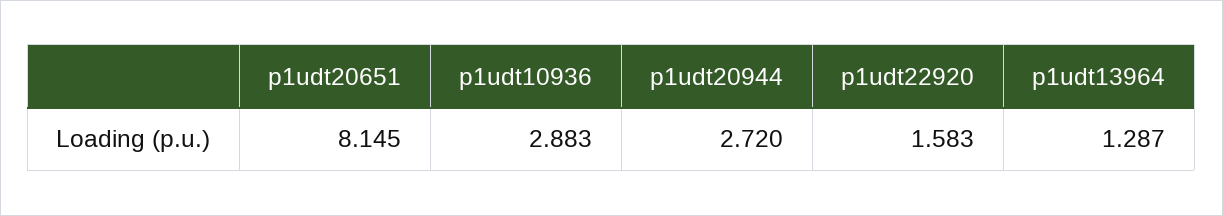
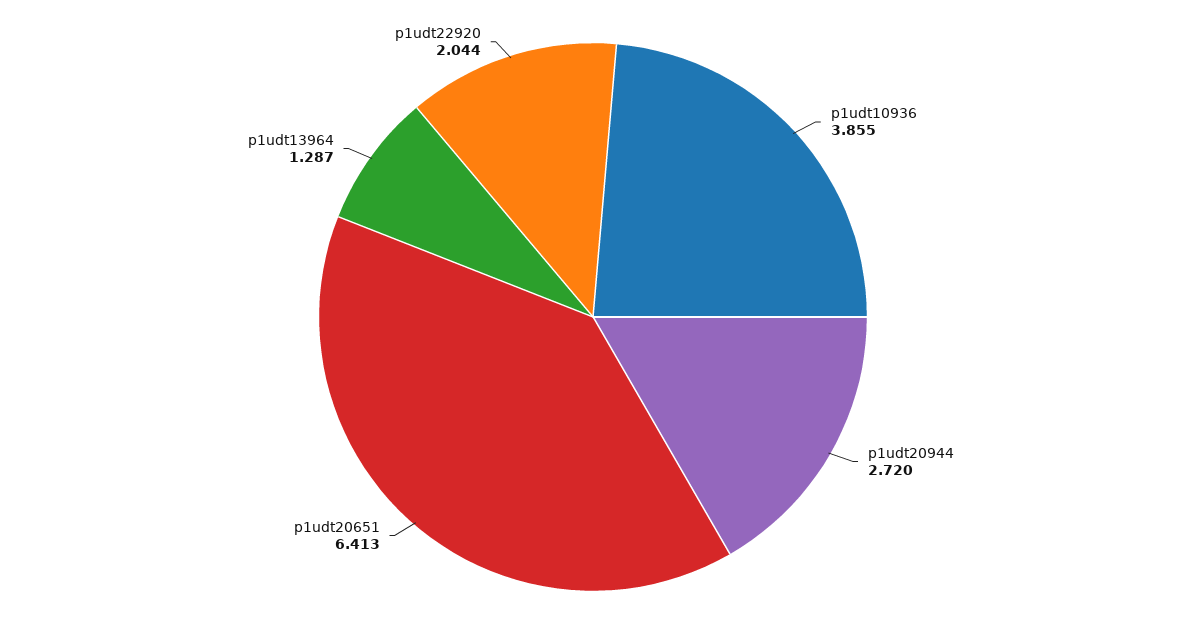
p1udt20651: 8.145 -> 6.413
p1udt10936: 2.883 -> 3.855
p1udt22920: 1.583 -> 2.044

